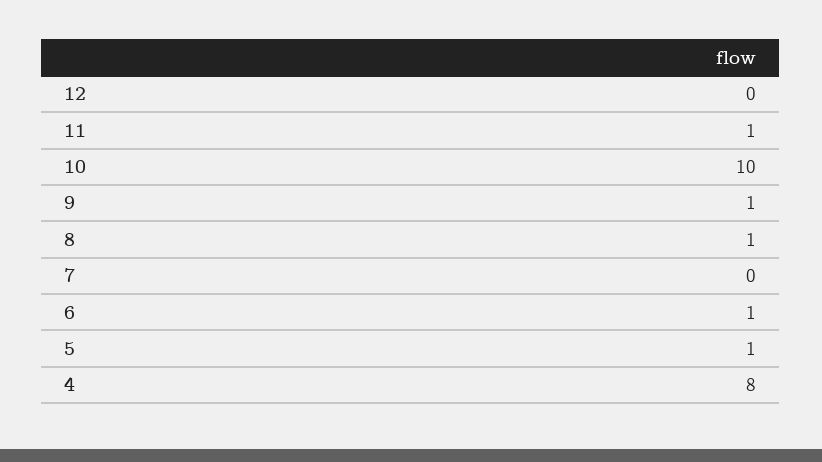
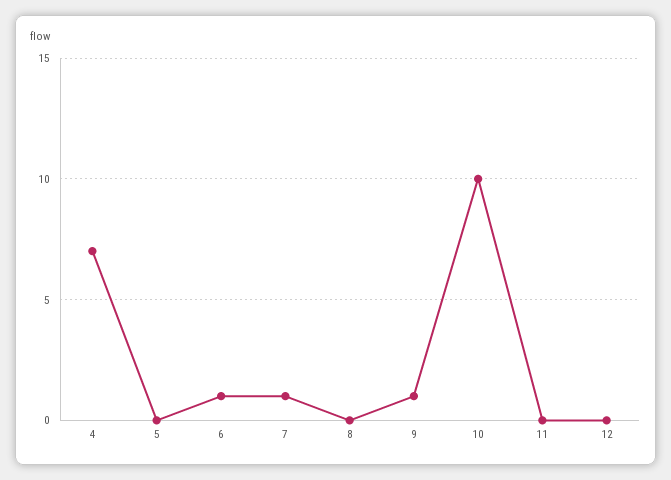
11: 1 -> 0
8: 1 -> 0
7: 0 -> 1
5: 1 -> 0
4: 8 -> 7

